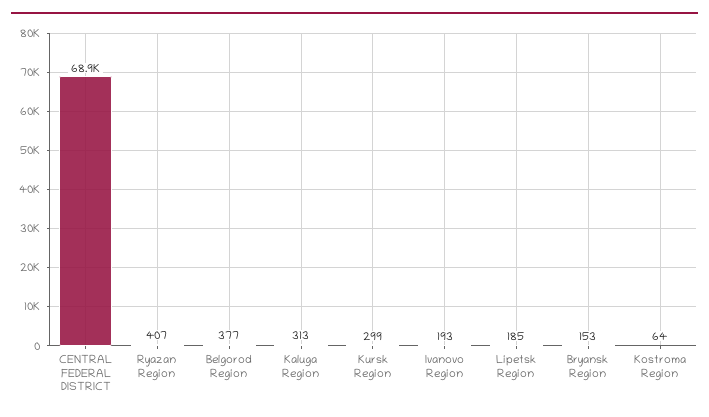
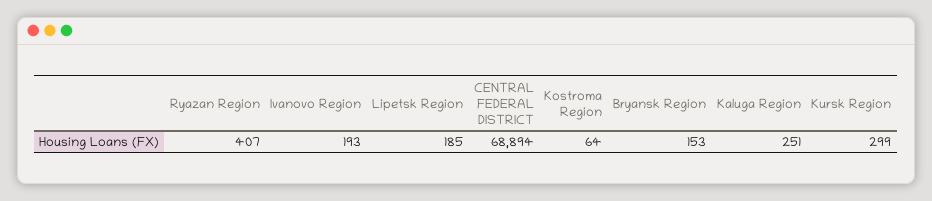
Belgorod Region: 377 -> none
Kaluga Region: 313 -> 251

